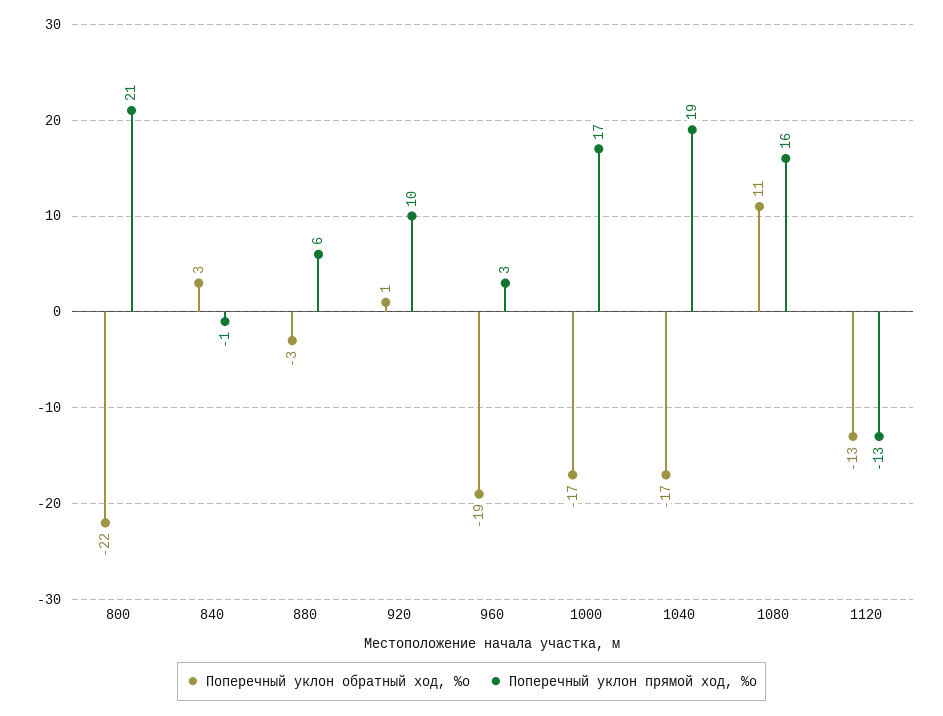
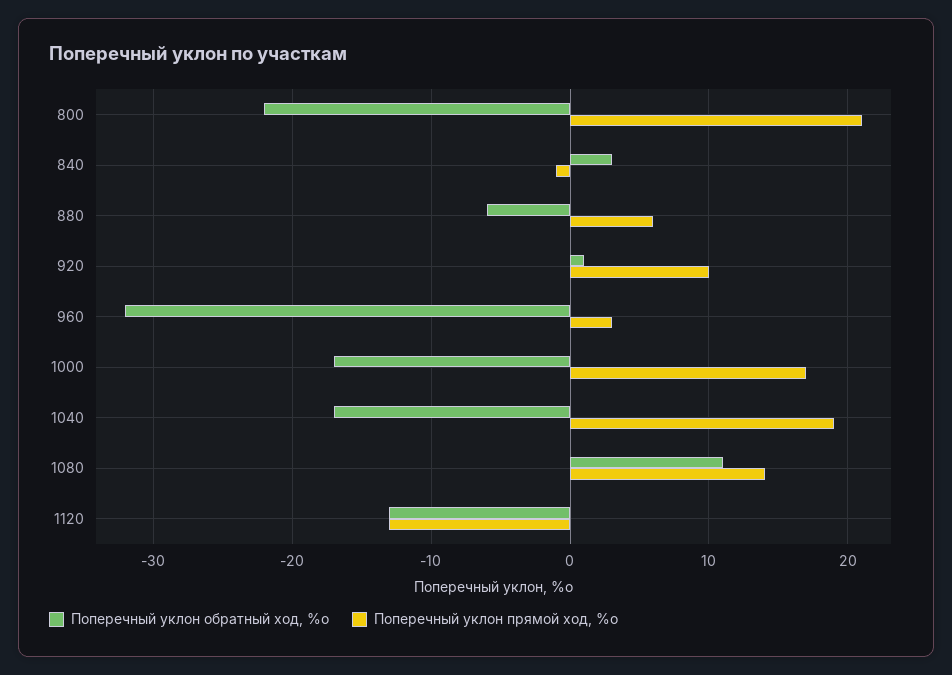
Поперечный уклон обратный ход, %о, 880: -3 -> -6
Поперечный уклон обратный ход, %о, 960: -19 -> -32
Поперечный уклон прямой ход, %о, 1080: 16 -> 14

